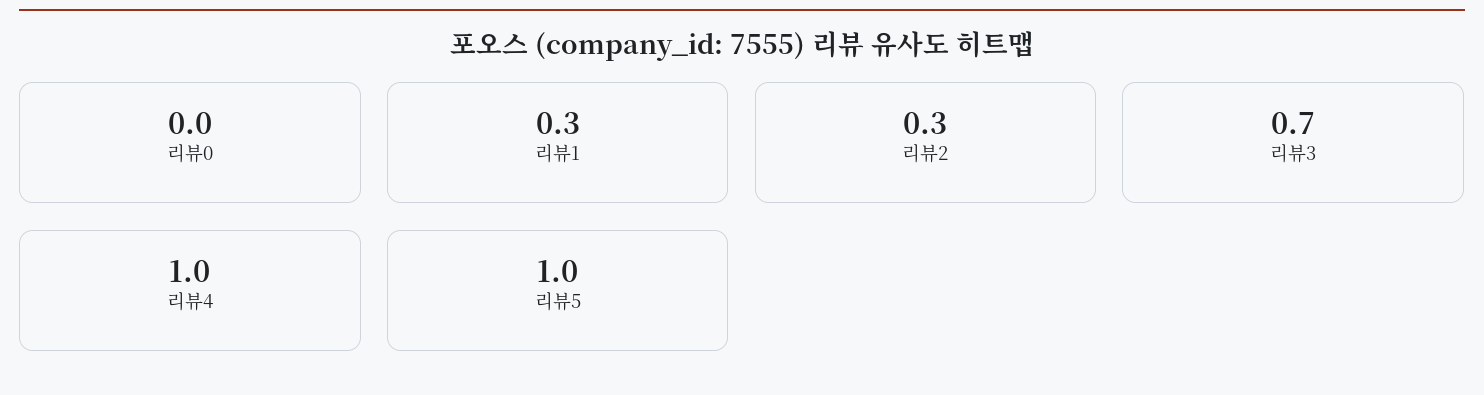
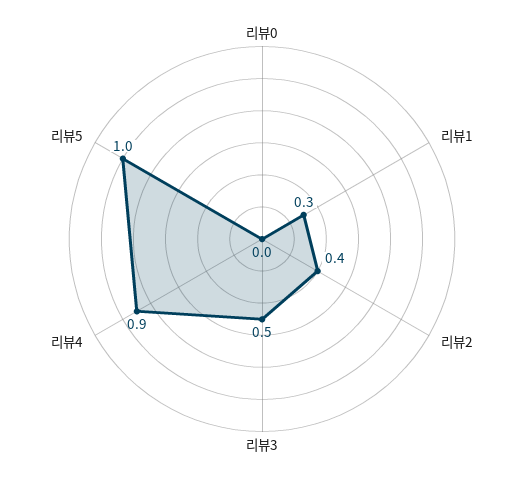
리뷰2: 0.3 -> 0.4
리뷰3: 0.7 -> 0.5
리뷰4: 1 -> 0.9

